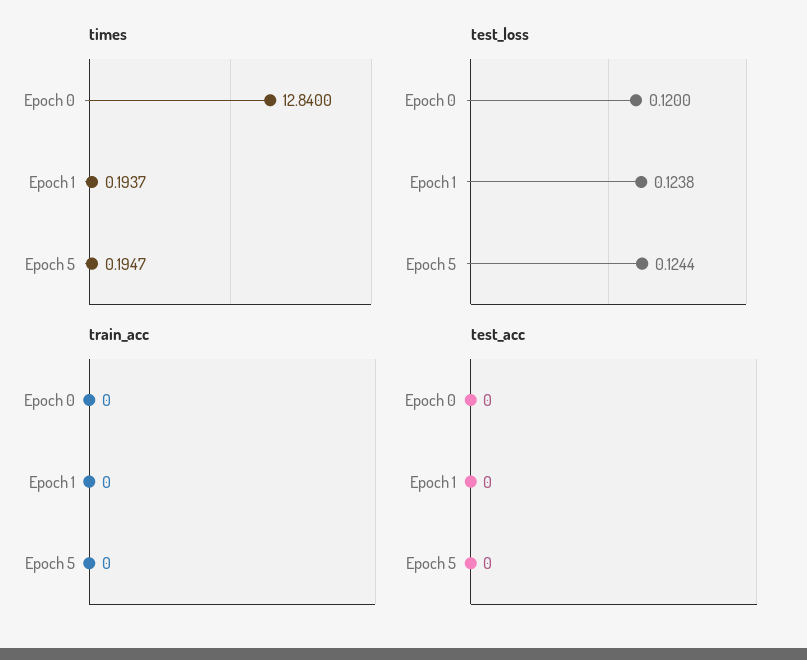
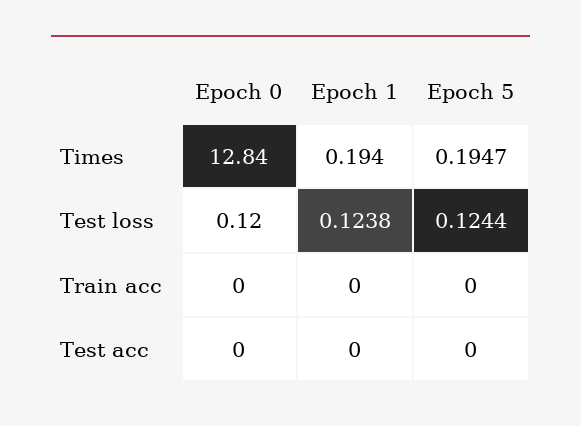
times, Epoch 1: 0.1937 -> 0.194

